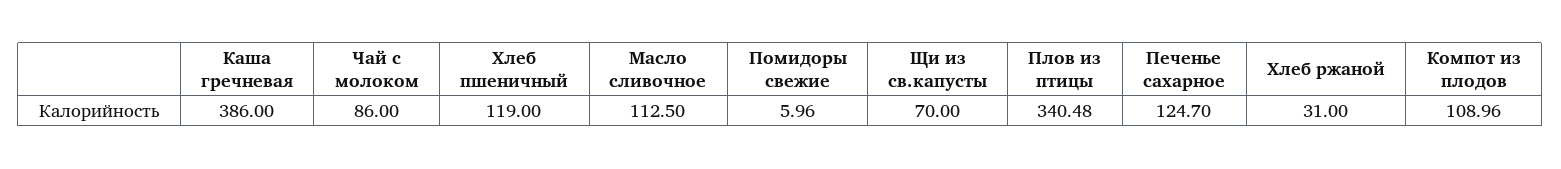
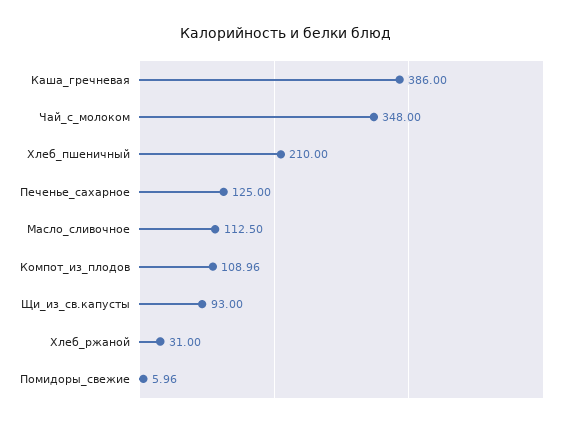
Чай с молоком: 86 -> 348
Хлеб пшеничный: 119 -> 210
Щи из св.капусты: 70 -> 93
Плов из птицы: 340.48 -> none
Печенье сахарное: 124.7 -> 125

